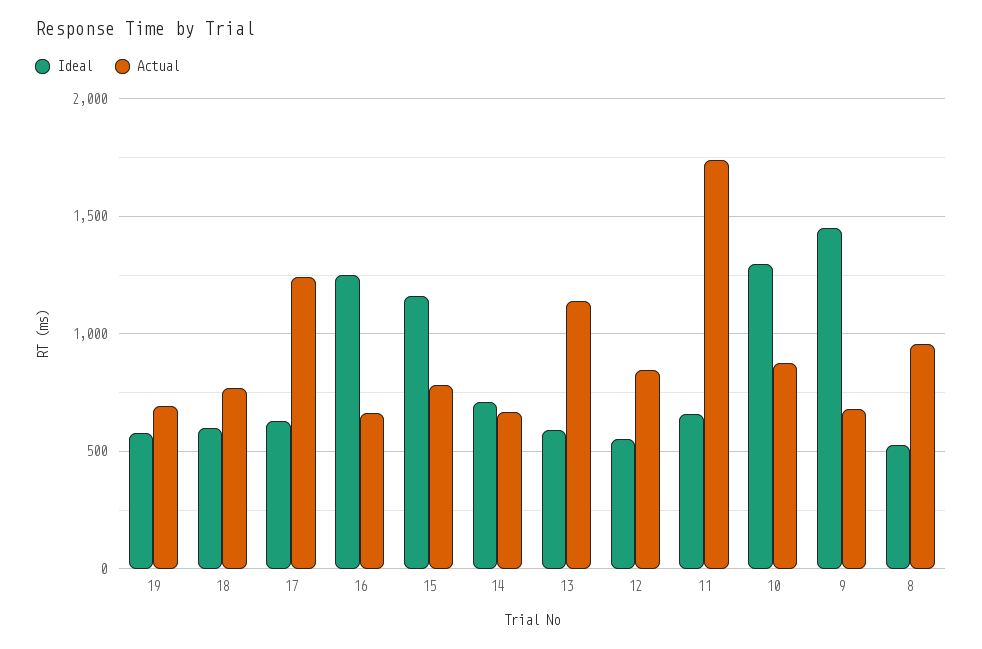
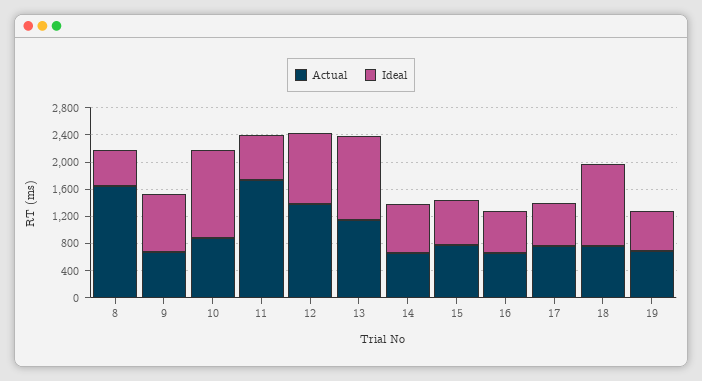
Ideal, 18: 600 -> 1200
Actual, 17: 1250 -> 800
Ideal, 16: 1250 -> 600
Ideal, 15: 1150 -> 600
Ideal, 13: 600 -> 1200
Ideal, 12: 550 -> 1000
Actual, 12: 850 -> 1400
Ideal, 9: 1450 -> 800
Actual, 8: 950 -> 1600

